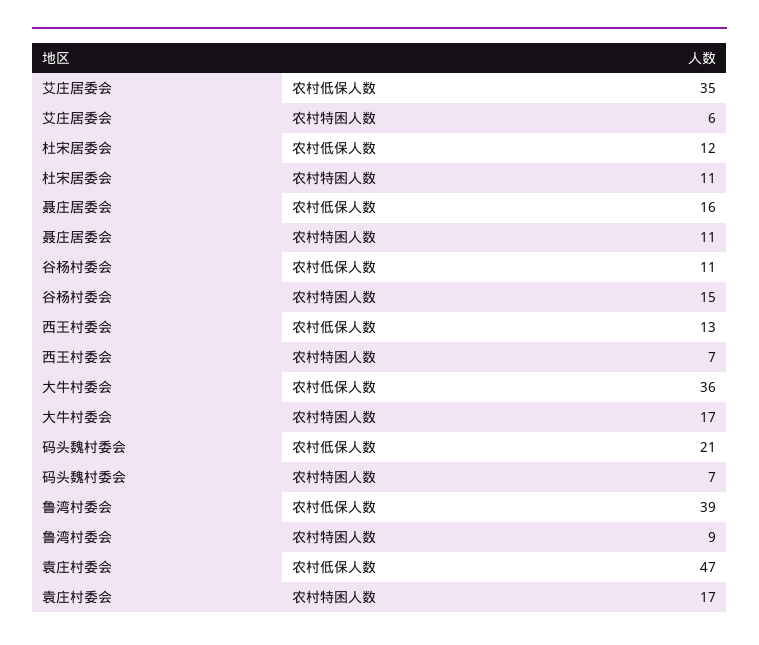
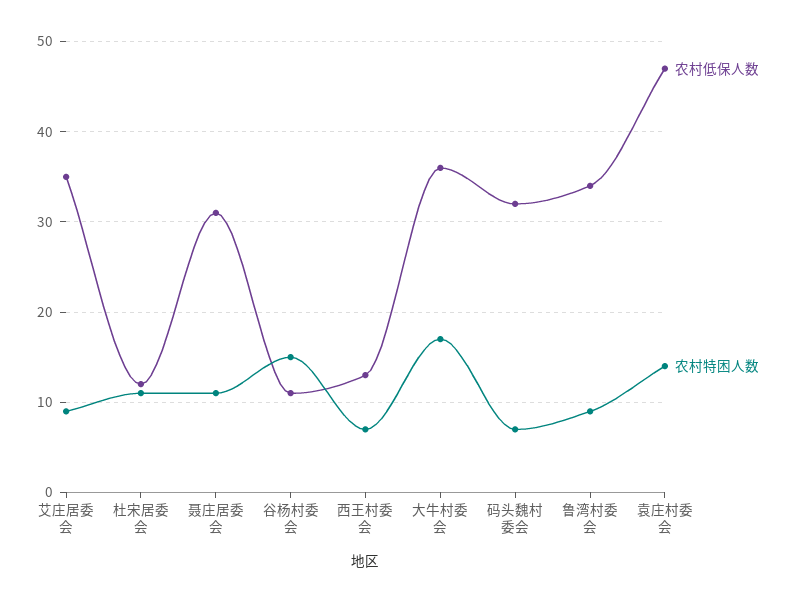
农村特困人数, 艾庄居委会: 6 -> 9
农村低保人数, 聂庄居委会: 16 -> 31
农村低保人数, 码头魏村委会: 21 -> 32
农村低保人数, 鲁湾村委会: 39 -> 34
农村特困人数, 袁庄村委会: 17 -> 14

